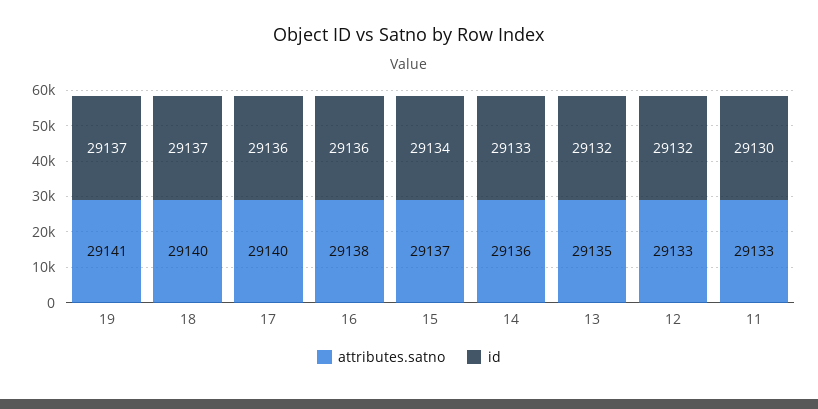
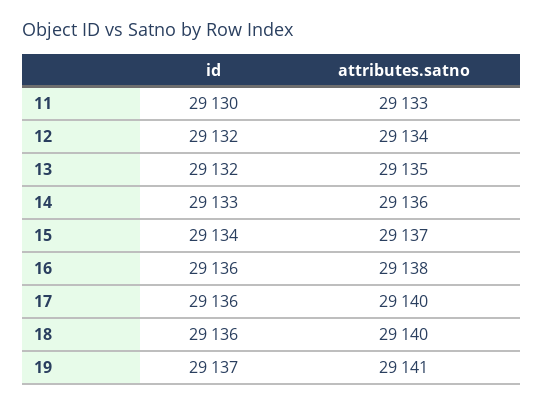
id, 18: 29137 -> 29136
attributes.satno, 12: 29133 -> 29134

